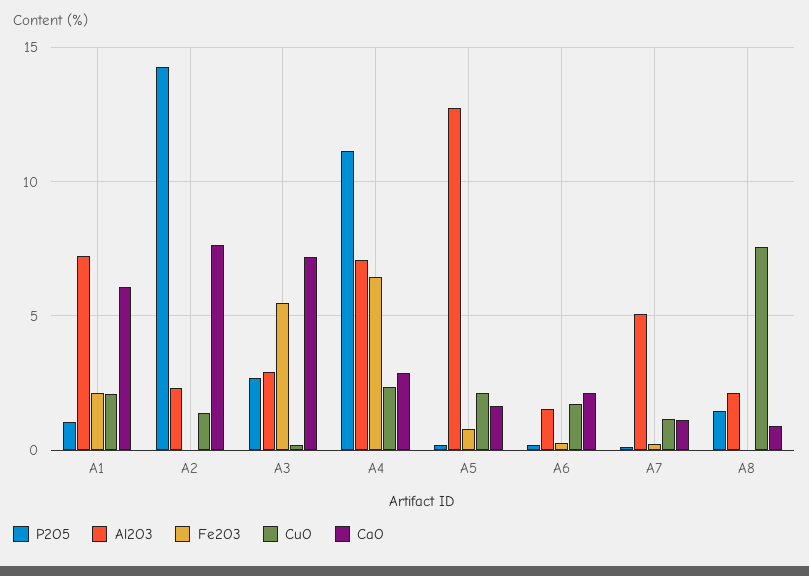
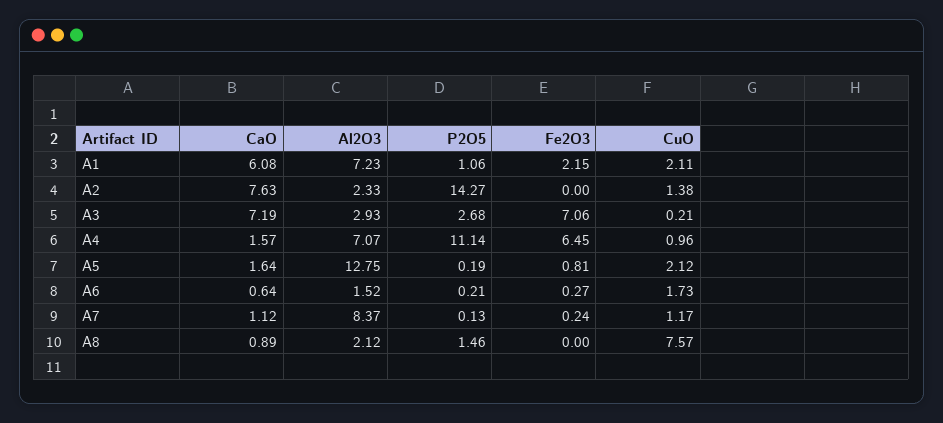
Fe2O3, A3: 5.5 -> 7.06
CuO, A4: 2.5 -> 0.96
CaO, A4: 3 -> 1.57
CaO, A6: 2 -> 0.64
Al2O3, A7: 5 -> 8.37

